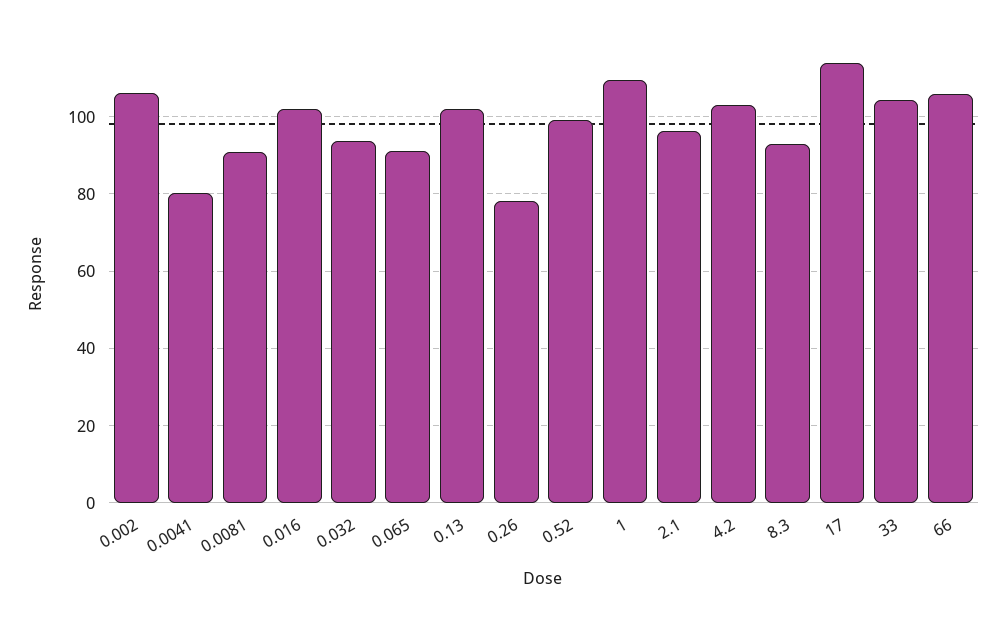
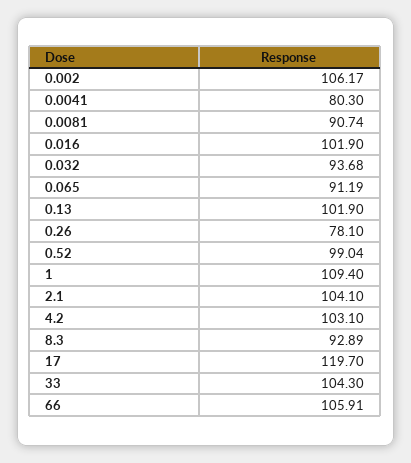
2.1: 96 -> 104.1
17: 114 -> 119.7

